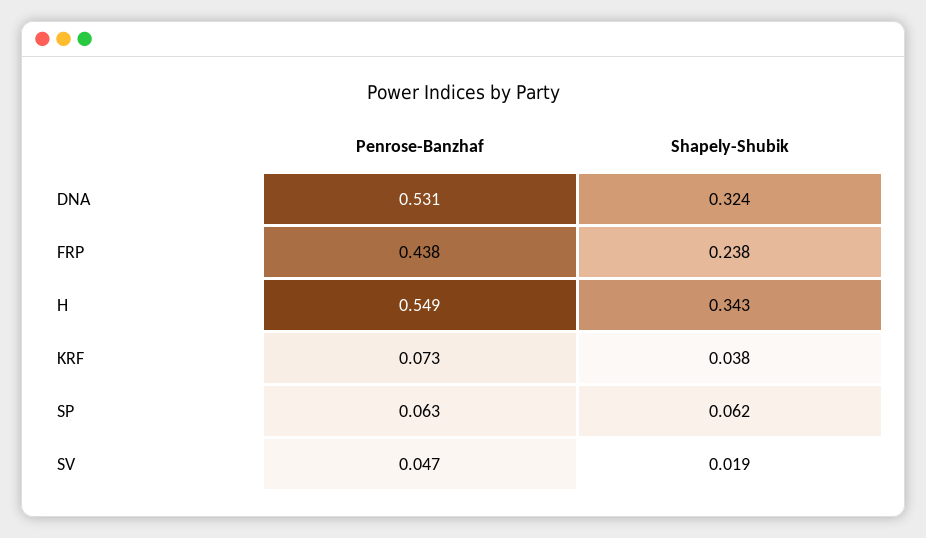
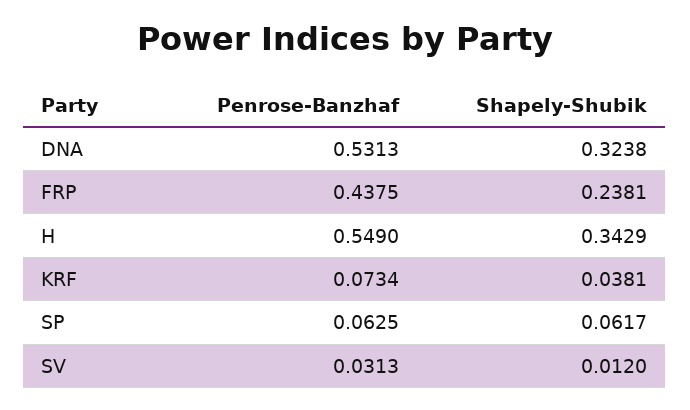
Penrose-Banzhaf, SV: 0.047 -> 0.0313
Shapely-Shubik, SV: 0.019 -> 0.012

